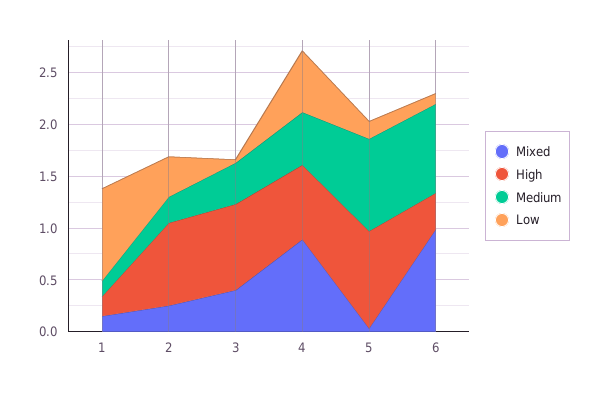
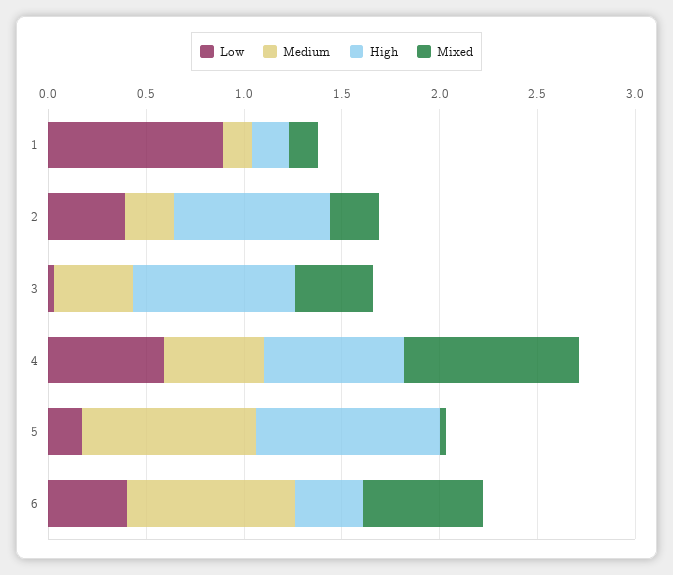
Mixed, 6: 1 -> 0.6
Low, 6: 0.1 -> 0.4

